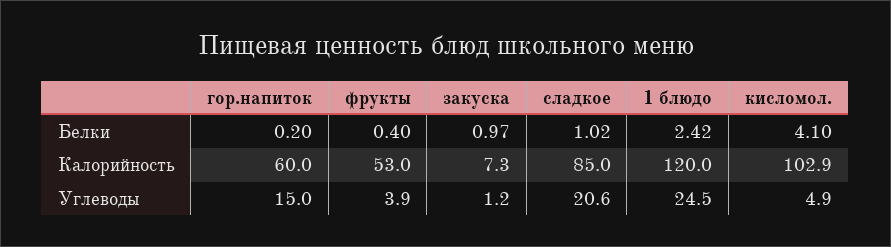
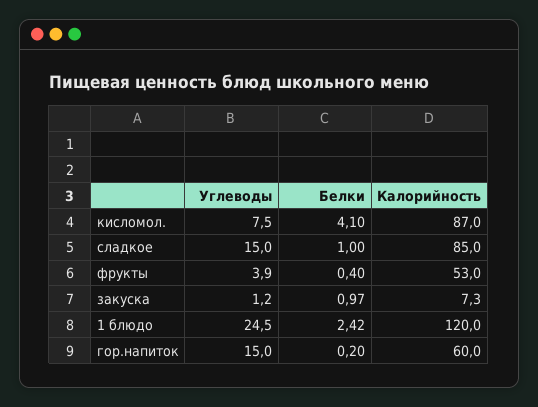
сладкое, Белки: 1.02 -> 1
кисломол., Калорийность: 102.9 -> 87
сладкое, Углеводы: 20.6 -> 15
кисломол., Углеводы: 4.9 -> 7.5

